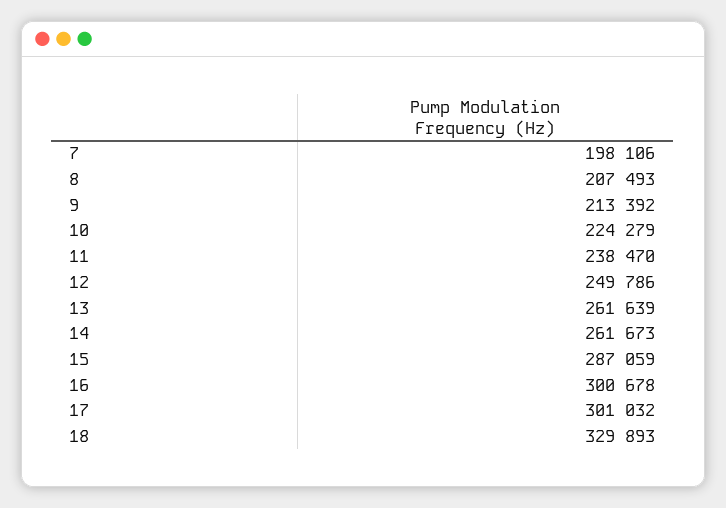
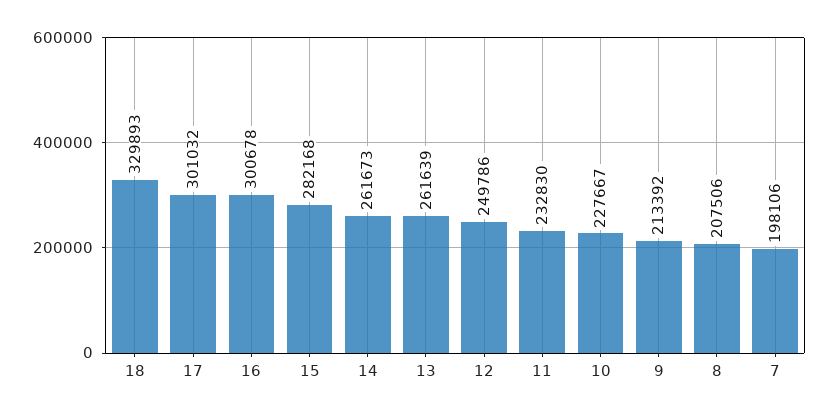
8: 207493 -> 207506
10: 224279 -> 227667
11: 238470 -> 232830
15: 287059 -> 282168

